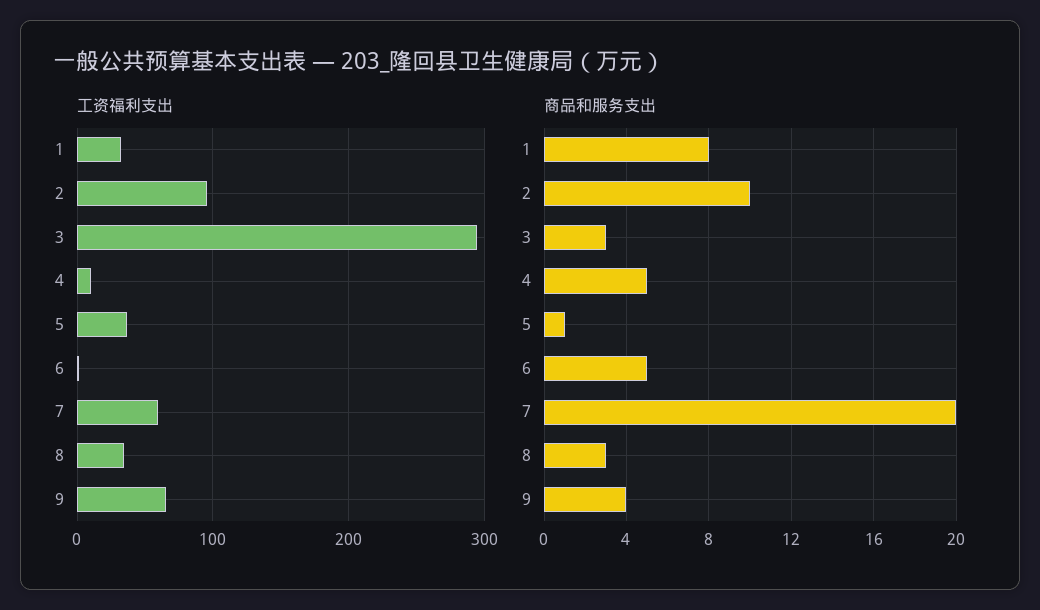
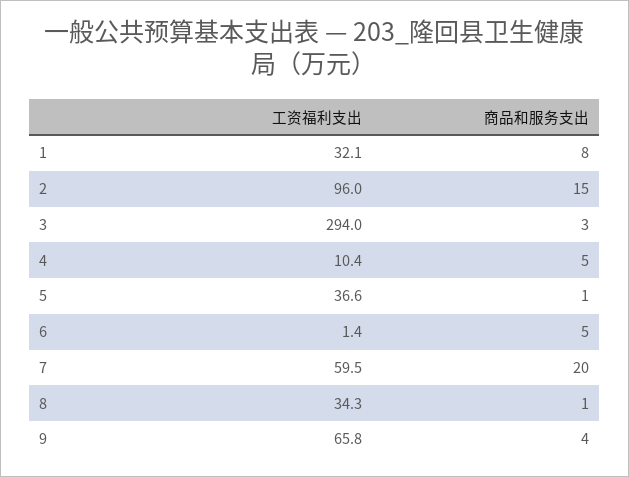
商品和服务支出, 2: 10 -> 15
商品和服务支出, 8: 3 -> 1

